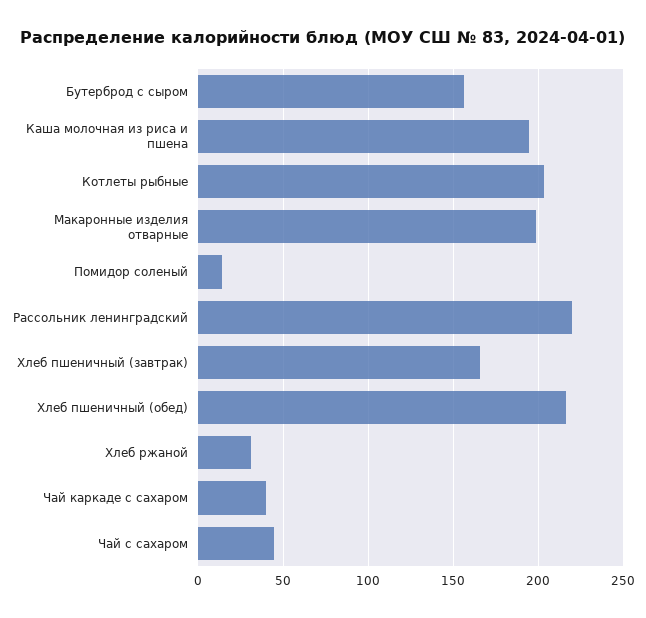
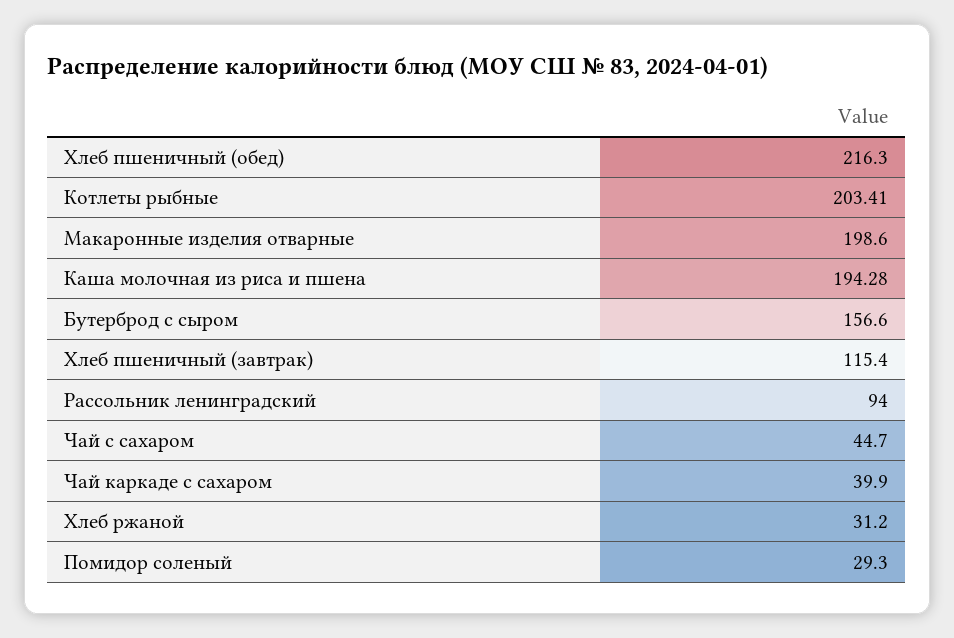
Помидор соленый: 15 -> 29.3
Рассольник ленинградский: 220 -> 94
Хлеб пшеничный (завтрак): 165 -> 115.4

